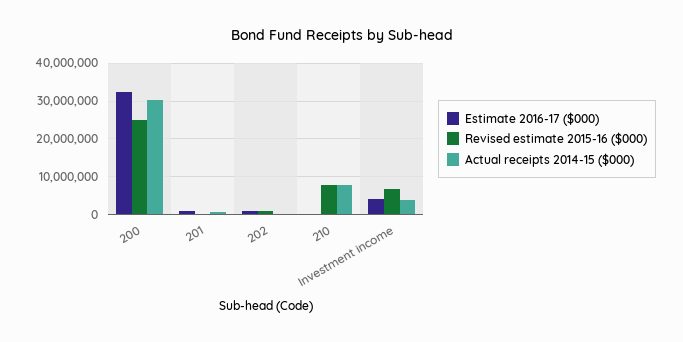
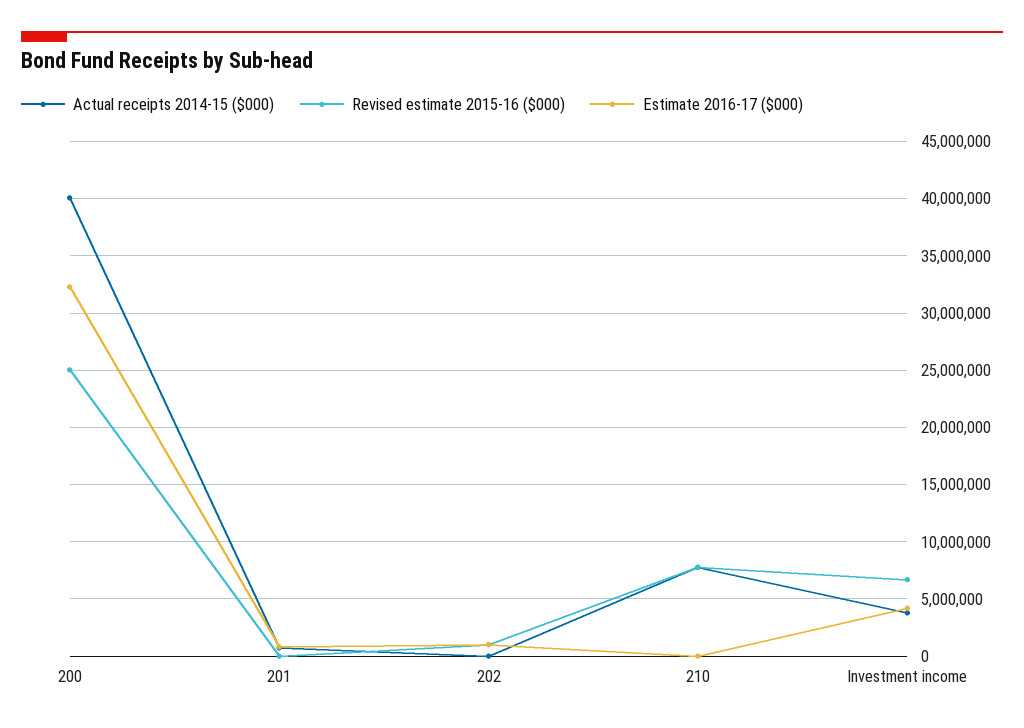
Actual receipts 2014-15 ($000), 200: 30000000 -> 40000000

